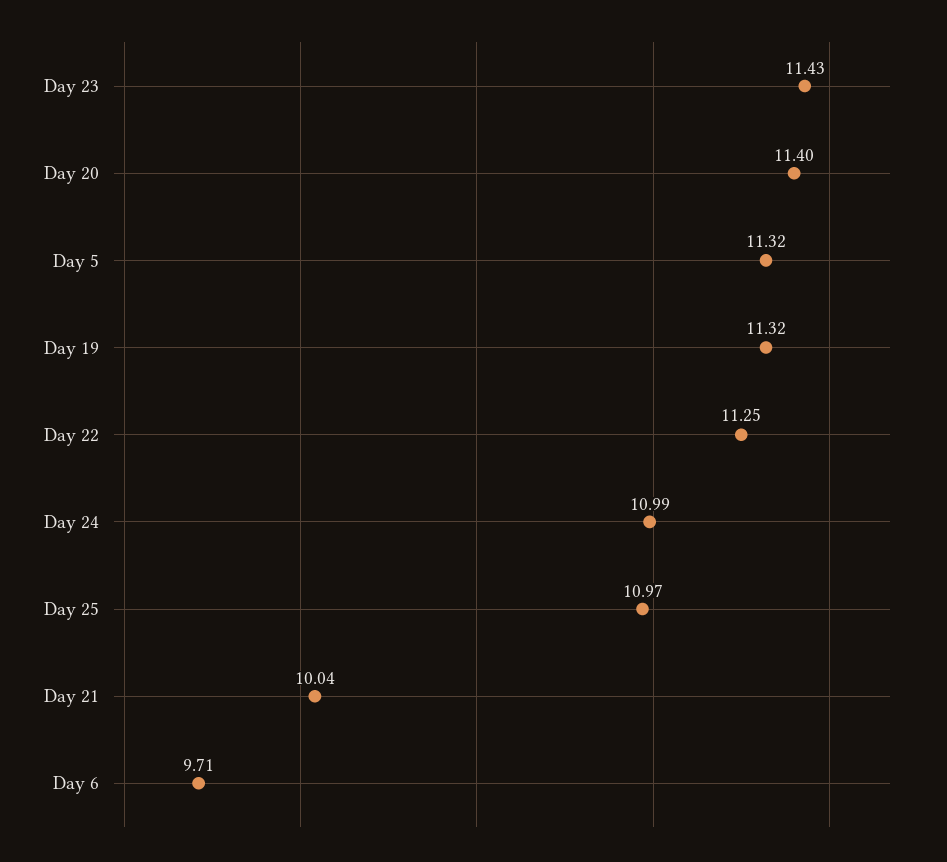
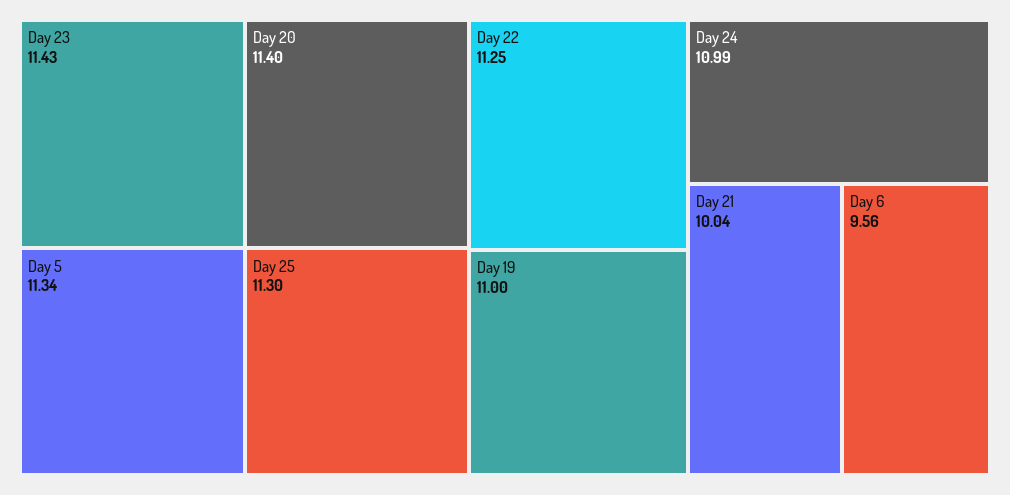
Day 5: 11.32 -> 11.34
Day 19: 11.32 -> 11
Day 25: 10.97 -> 11.3
Day 6: 9.71 -> 9.56

